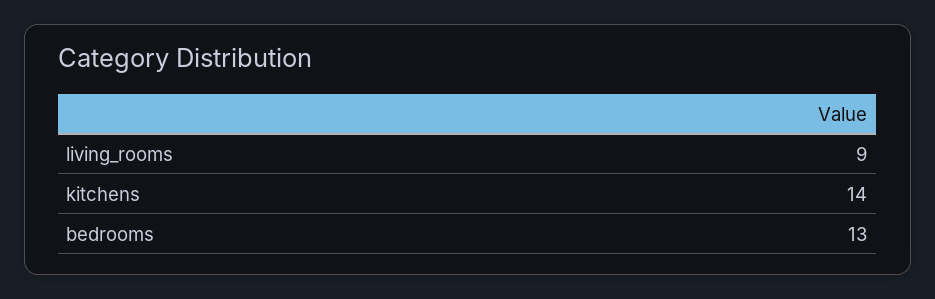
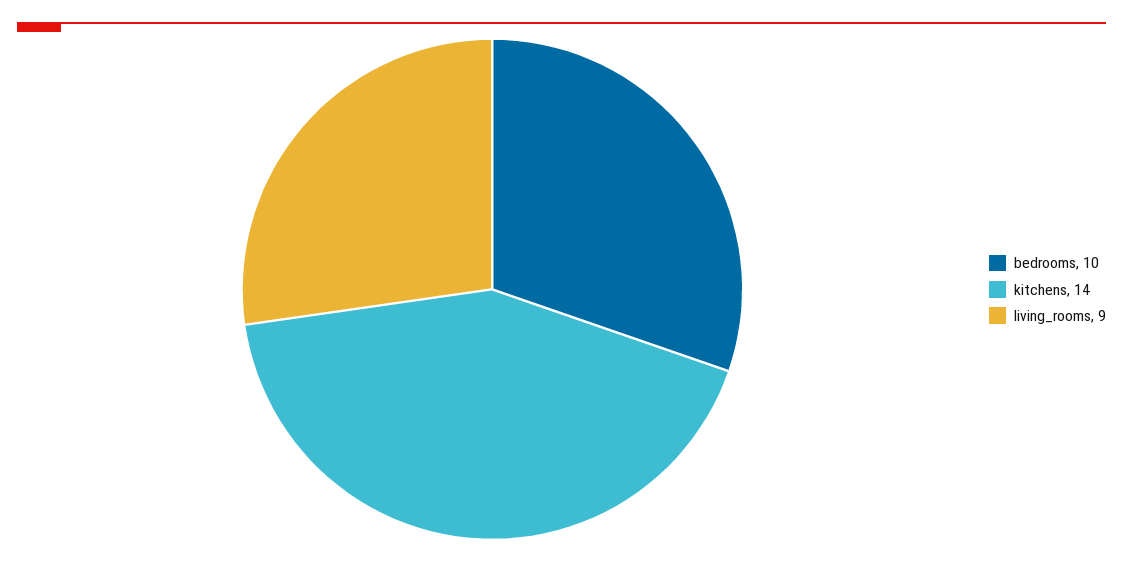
bedrooms: 13 -> 10

